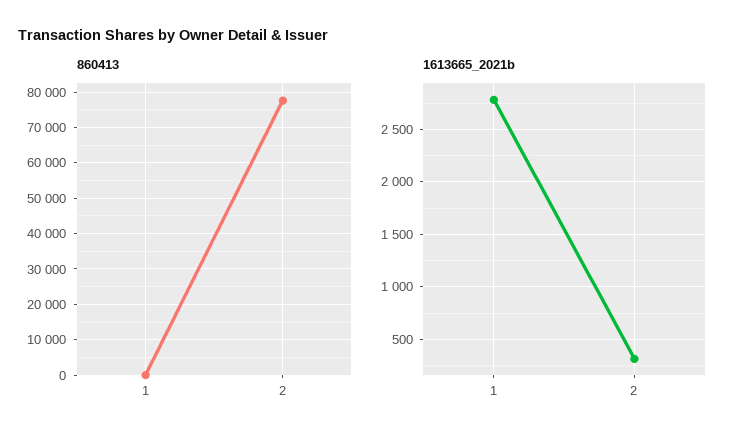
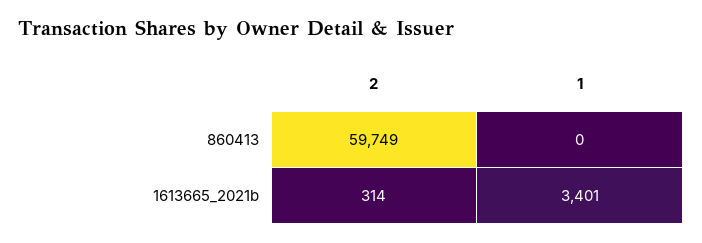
860413, 2: 78000 -> 59749
1613665_2021b, 1: 2800 -> 3401

